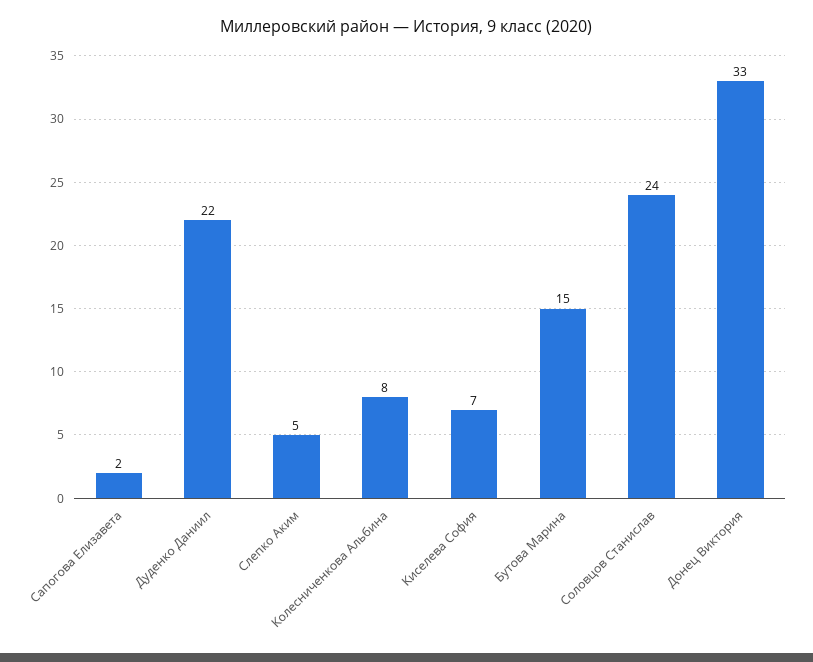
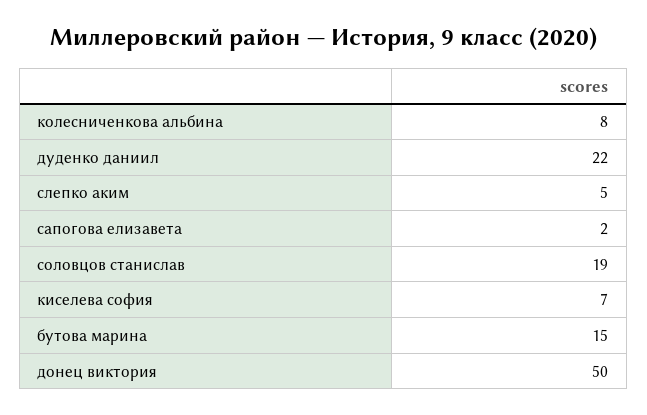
Соловцов Станислав: 24 -> 19
Донец Виктория: 33 -> 50

